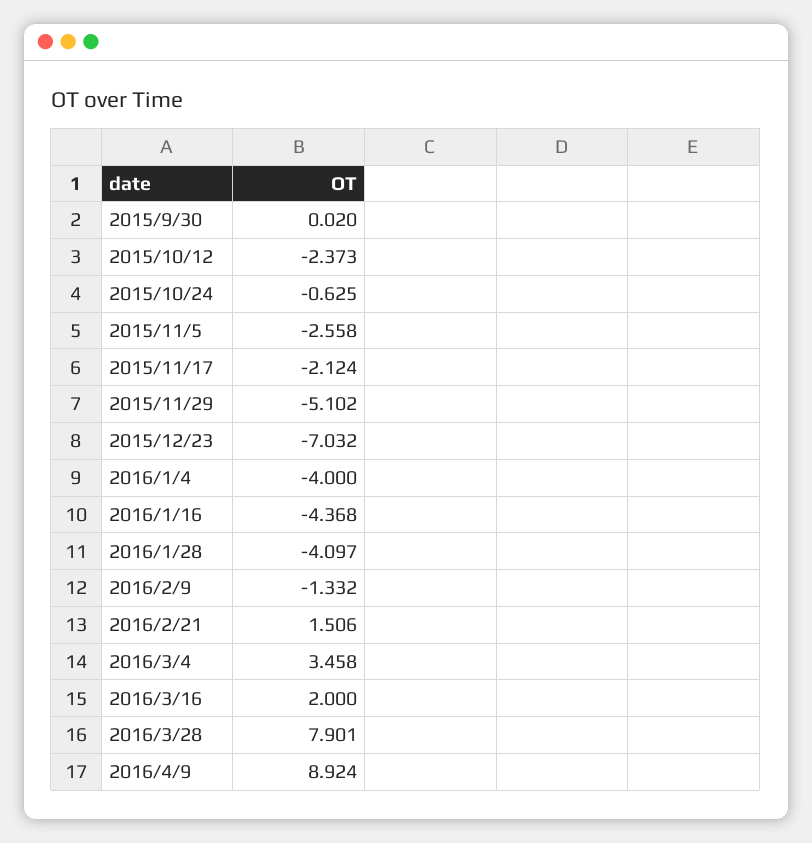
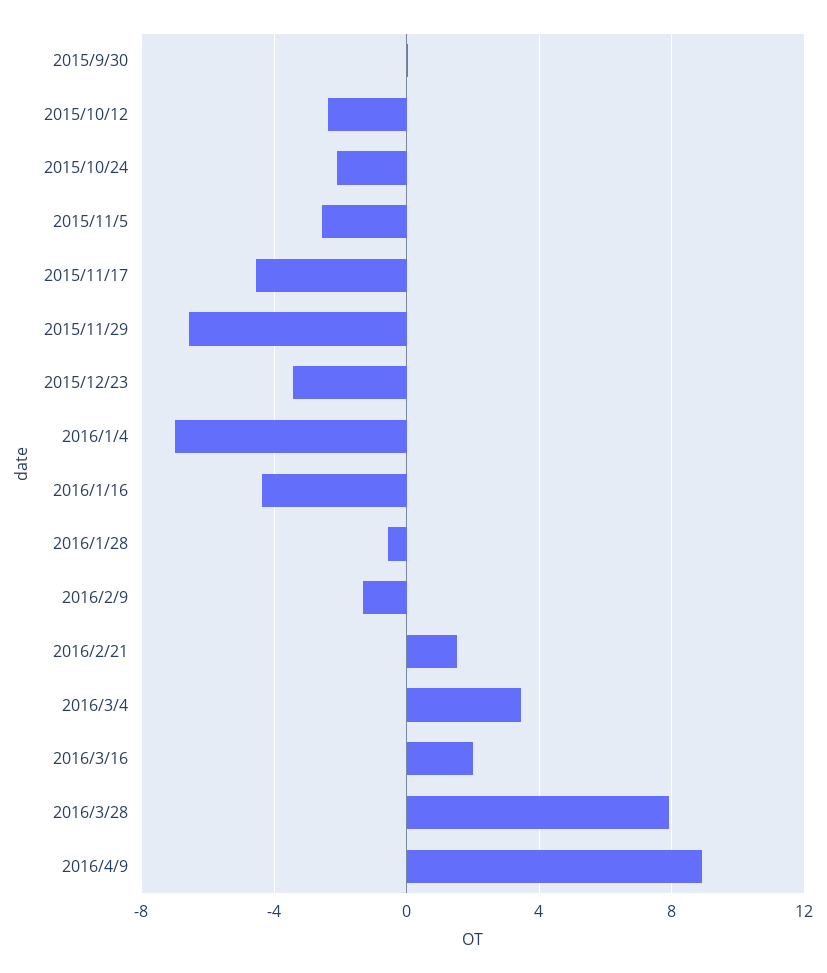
2015/10/24: -0.625 -> -2
2015/11/17: -2.124 -> -4.5
2015/11/29: -5.102 -> -6.5
2015/12/23: -7.032 -> -3.5
2016/1/4: -4 -> -7
2016/1/28: -4.097 -> -0.5

